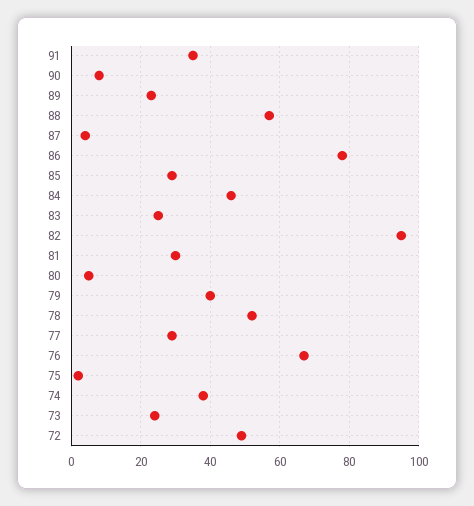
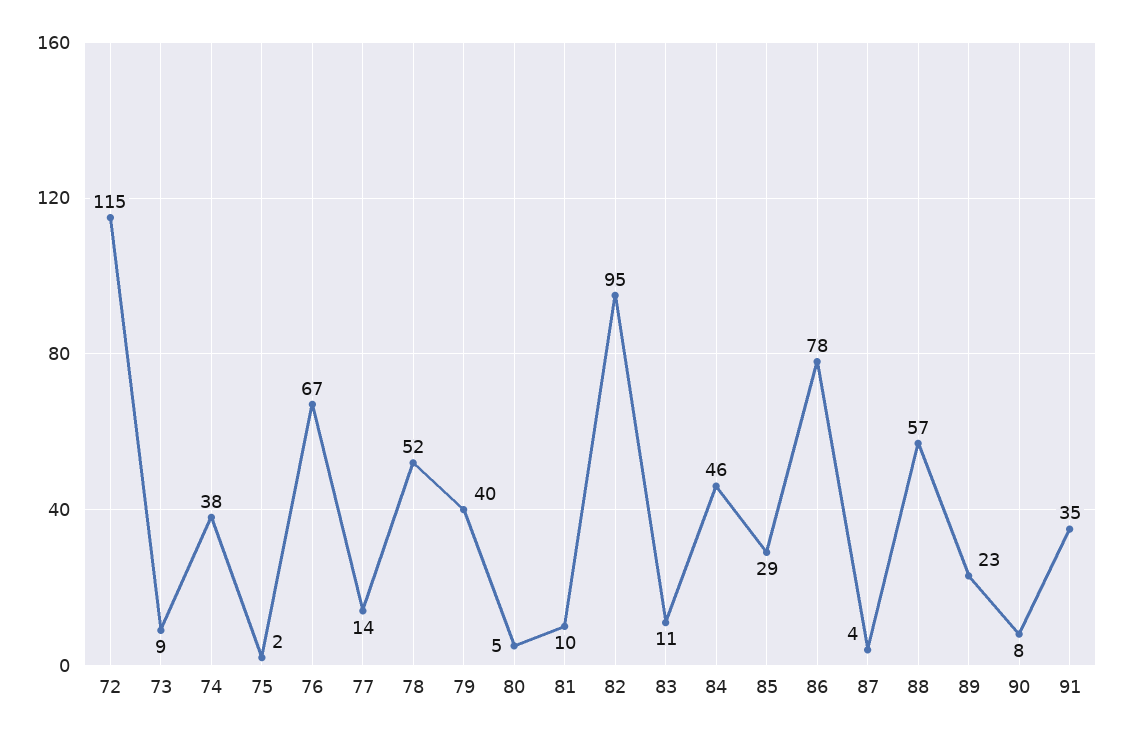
83: 25 -> 11
81: 30 -> 10
77: 30 -> 14
73: 25 -> 9
72: 50 -> 115

